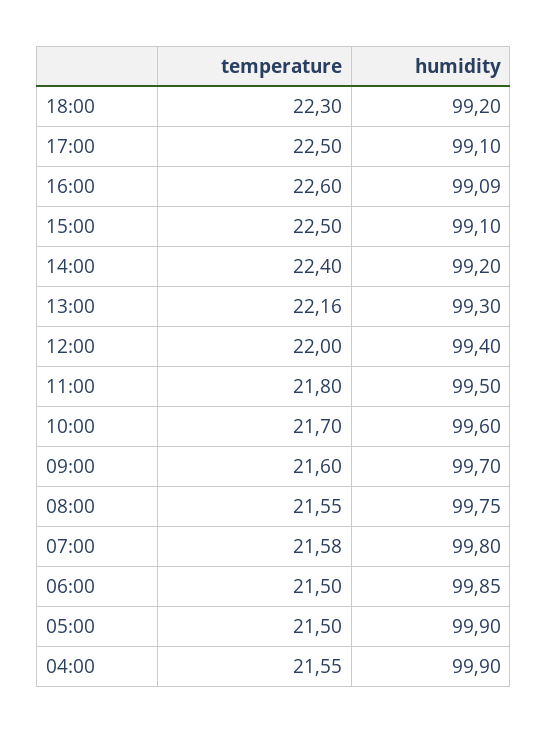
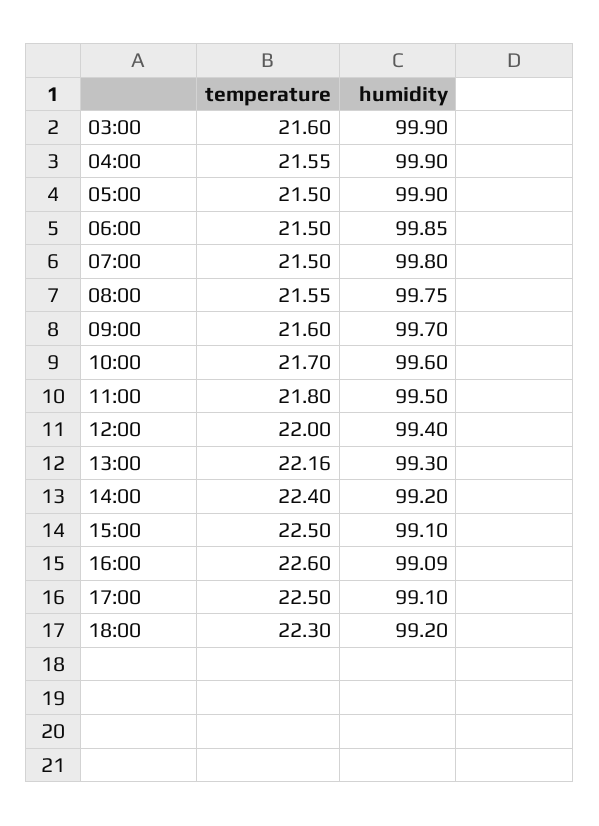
temperature, 07:00: 21.58 -> 21.5
temperature, 03:00: none -> 21.6
humidity, 03:00: none -> 99.9

